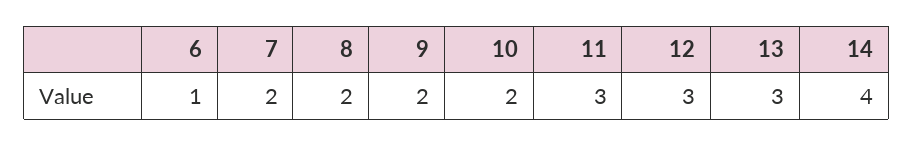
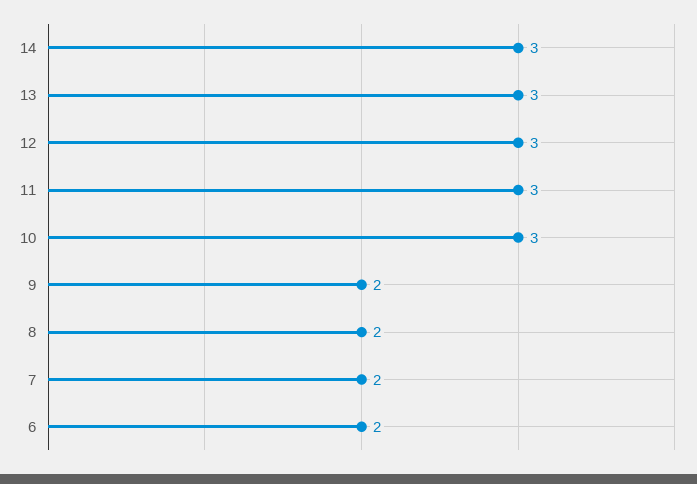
6: 1 -> 2
10: 2 -> 3
14: 4 -> 3

